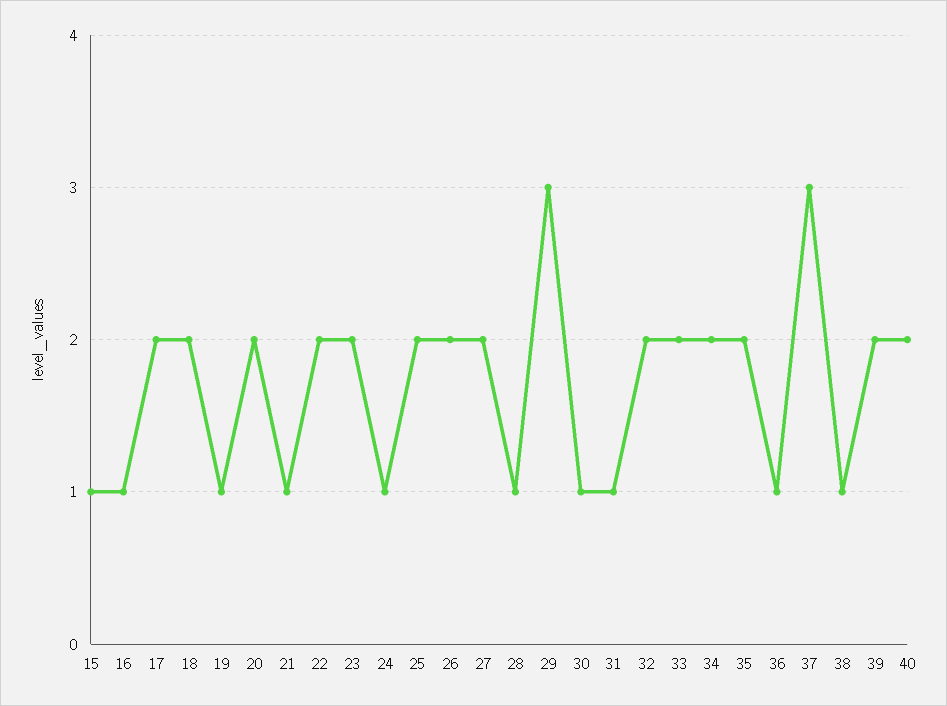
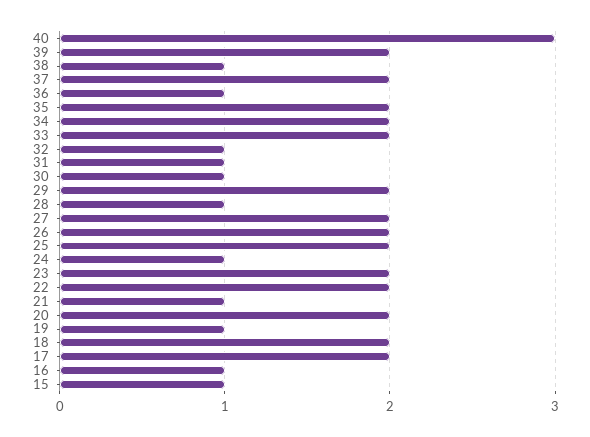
29: 3 -> 2
32: 2 -> 1
37: 3 -> 2
40: 2 -> 3

